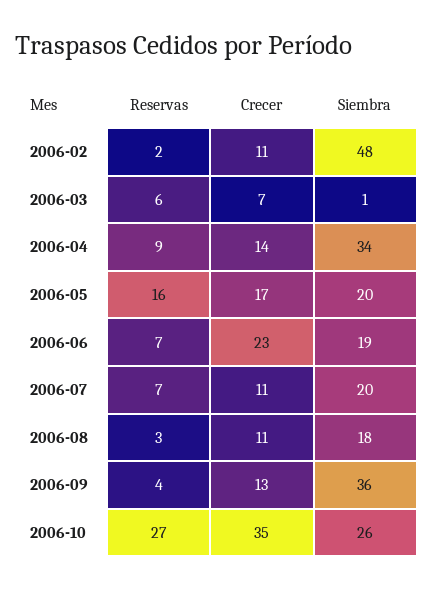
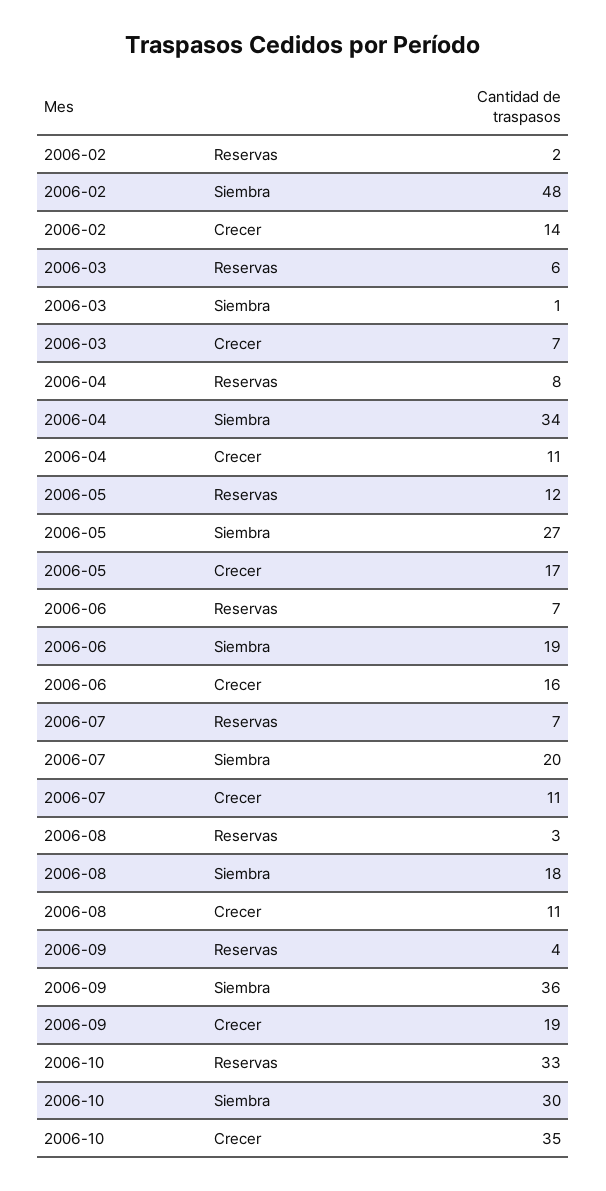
Crecer, 2006-02: 11 -> 14
Reservas, 2006-04: 9 -> 8
Crecer, 2006-04: 14 -> 11
Reservas, 2006-05: 16 -> 12
Siembra, 2006-05: 20 -> 27
Crecer, 2006-06: 23 -> 16
Crecer, 2006-09: 13 -> 19
Reservas, 2006-10: 27 -> 33
Siembra, 2006-10: 26 -> 30

